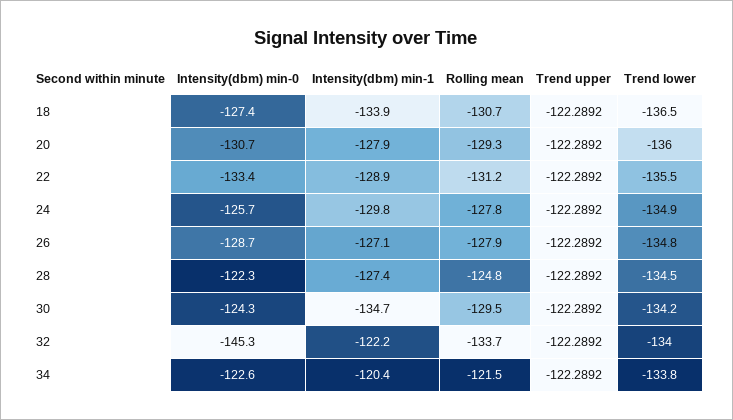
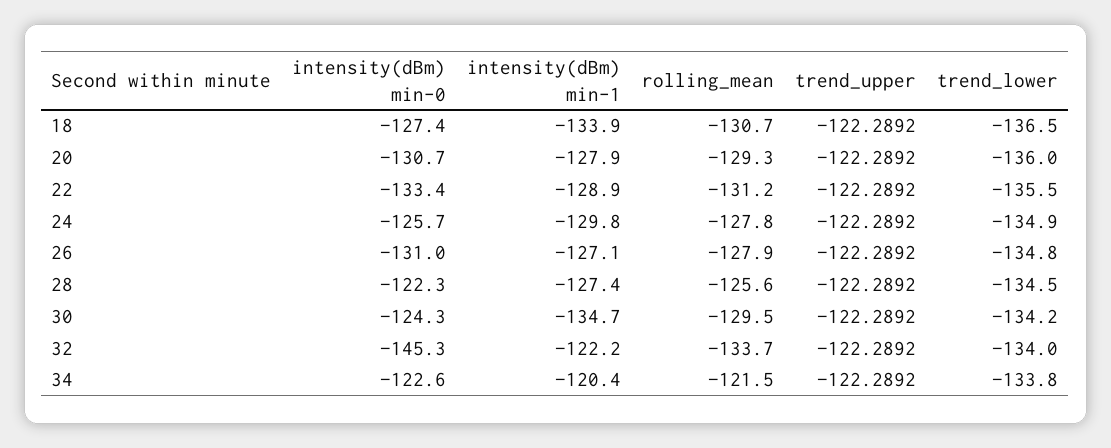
Intensity(dbm) min-0, 26: -128.7 -> -131
Rolling mean, 28: -124.8 -> -125.6

